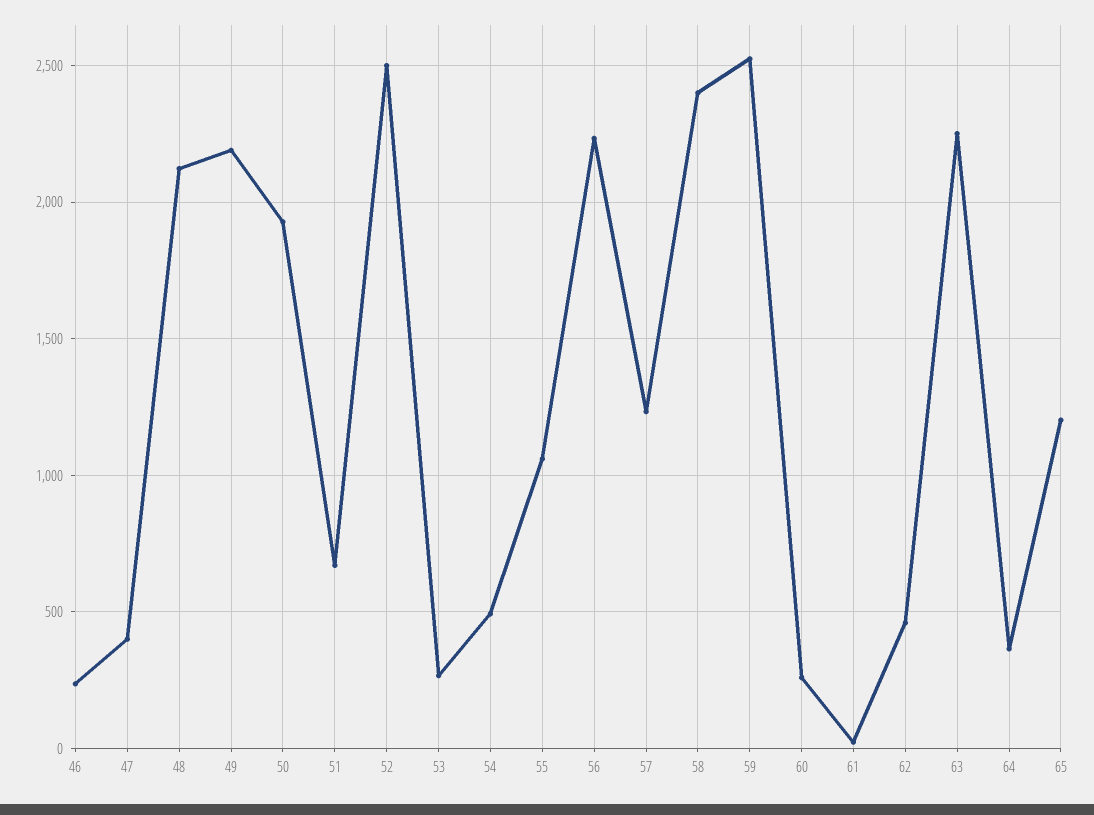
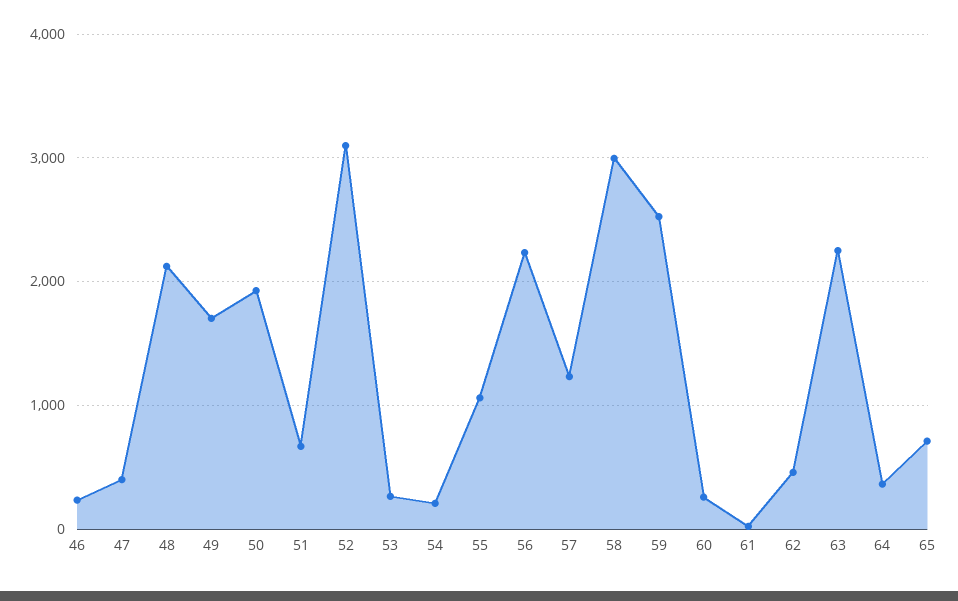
49: 2200 -> 1700
52: 2500 -> 3100
54: 500 -> 200
58: 2400 -> 3000
65: 1200 -> 700

